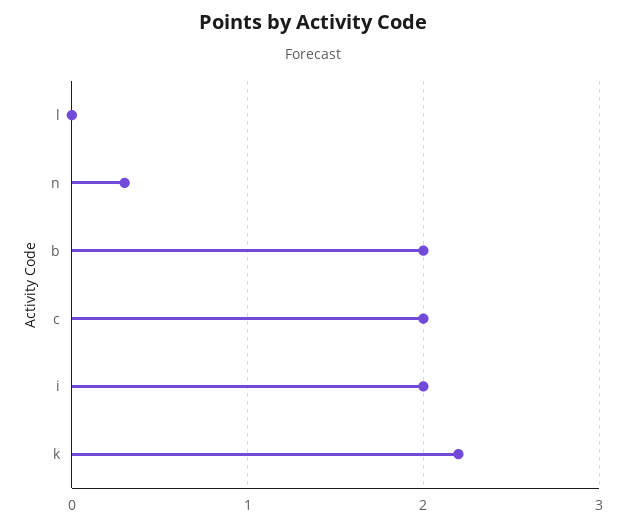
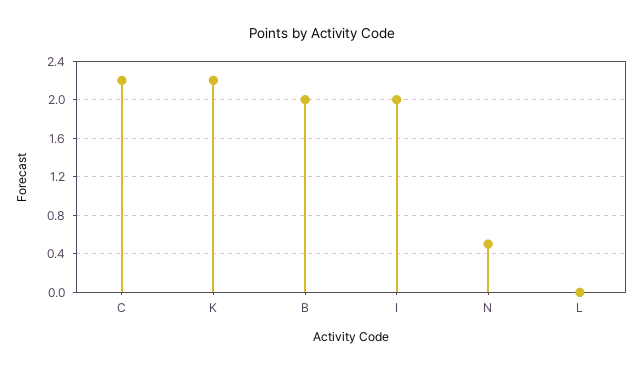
n: 0.3 -> 0.5
c: 2 -> 2.2

